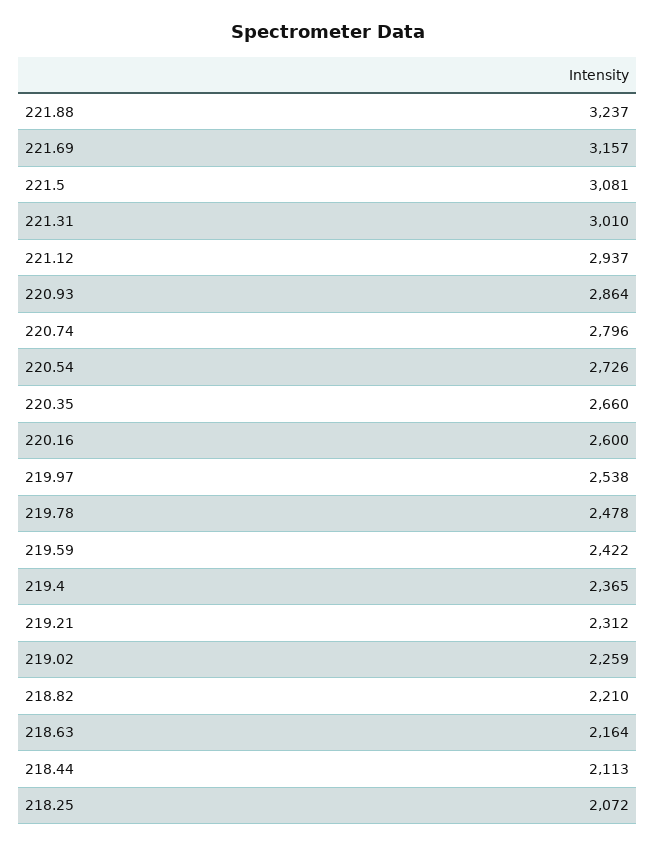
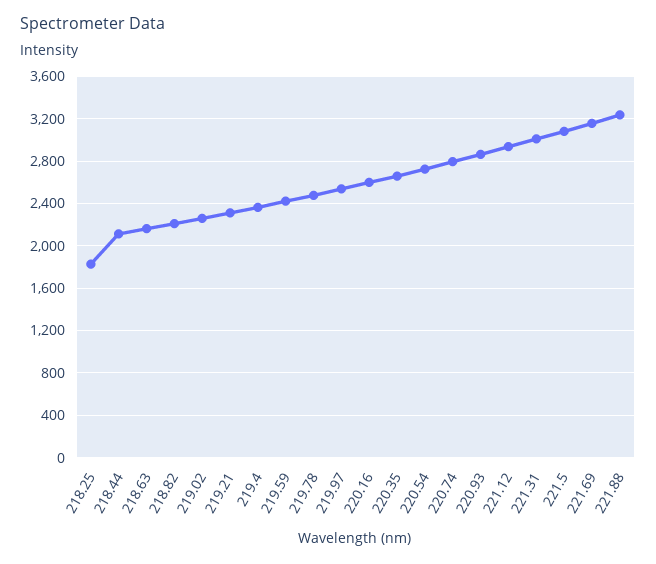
218.25: 2072 -> 1800

